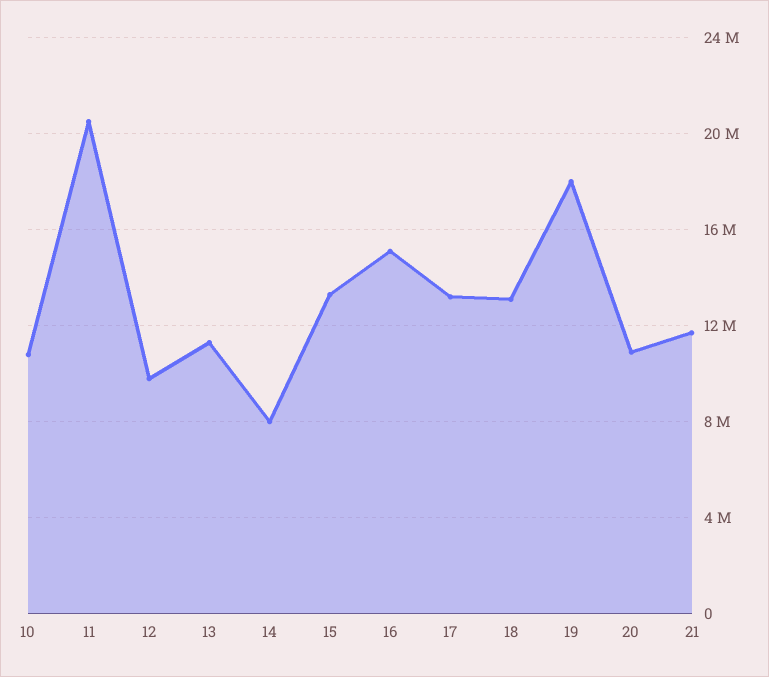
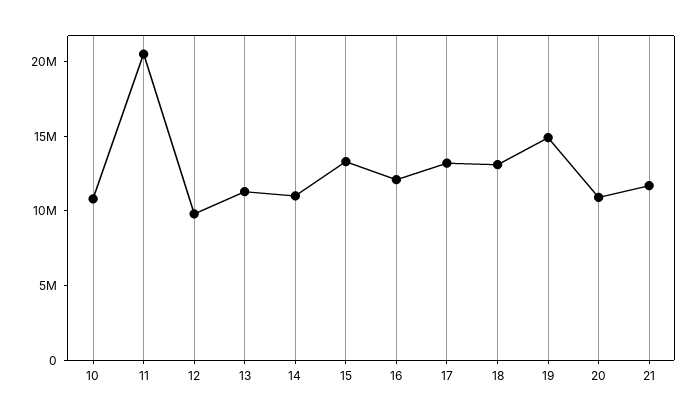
14: 8000000 -> 11000000
16: 15000000 -> 12000000
19: 18000000 -> 15000000

